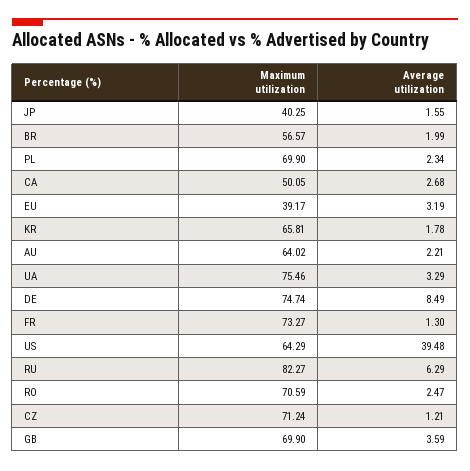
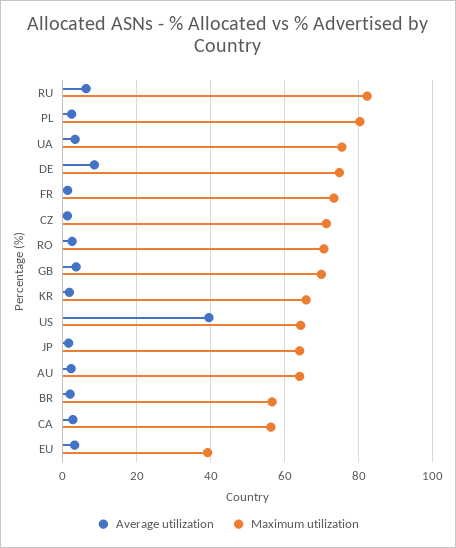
Maximum utilization, JP: 40.25 -> 64
Maximum utilization, PL: 69.9 -> 80
Maximum utilization, CA: 50.05 -> 56

